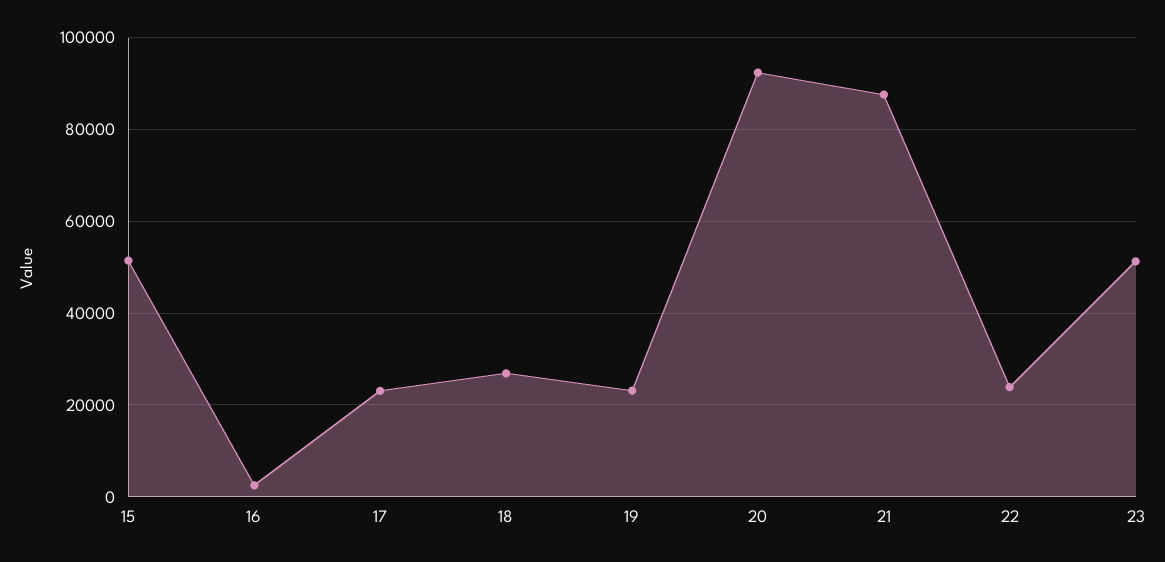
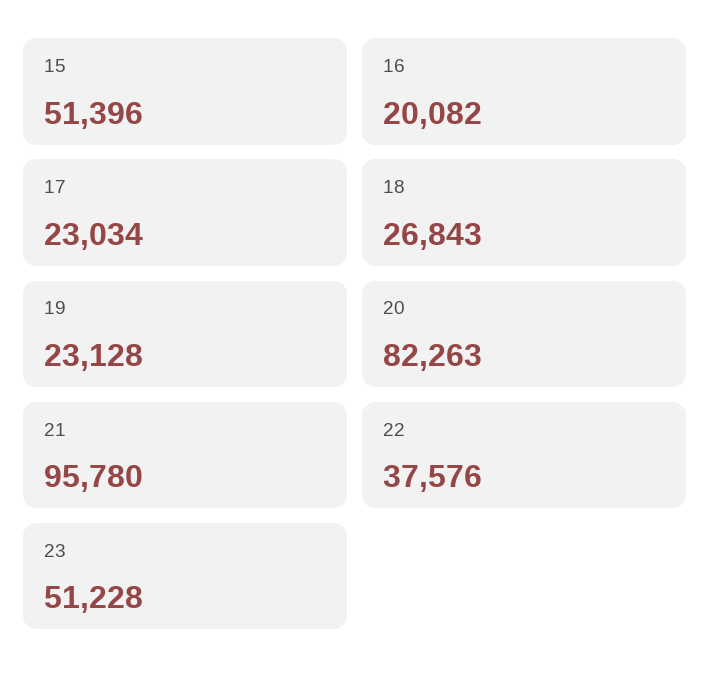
16: 2000 -> 20082
20: 92000 -> 82263
21: 88000 -> 95780
22: 24000 -> 37576

